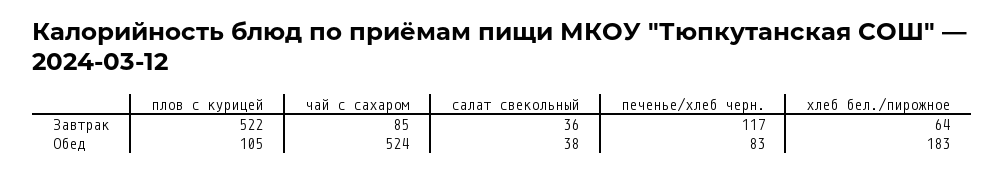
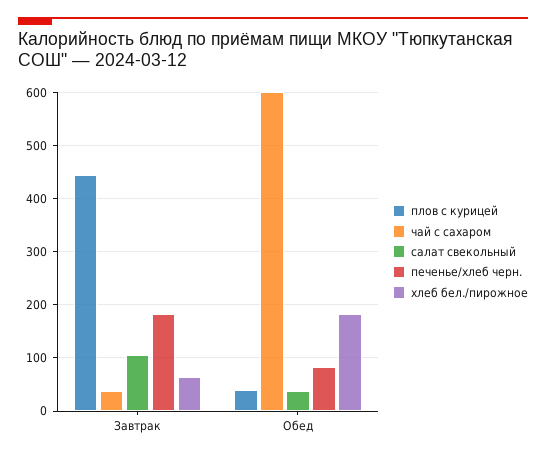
плов с курицей, Завтрак: 522 -> 440
чай с сахаром, Завтрак: 85 -> 40
салат свекольный, Завтрак: 36 -> 100
печенье/хлеб черн., Завтрак: 117 -> 180
плов с курицей, Обед: 105 -> 40
чай с сахаром, Обед: 524 -> 600

